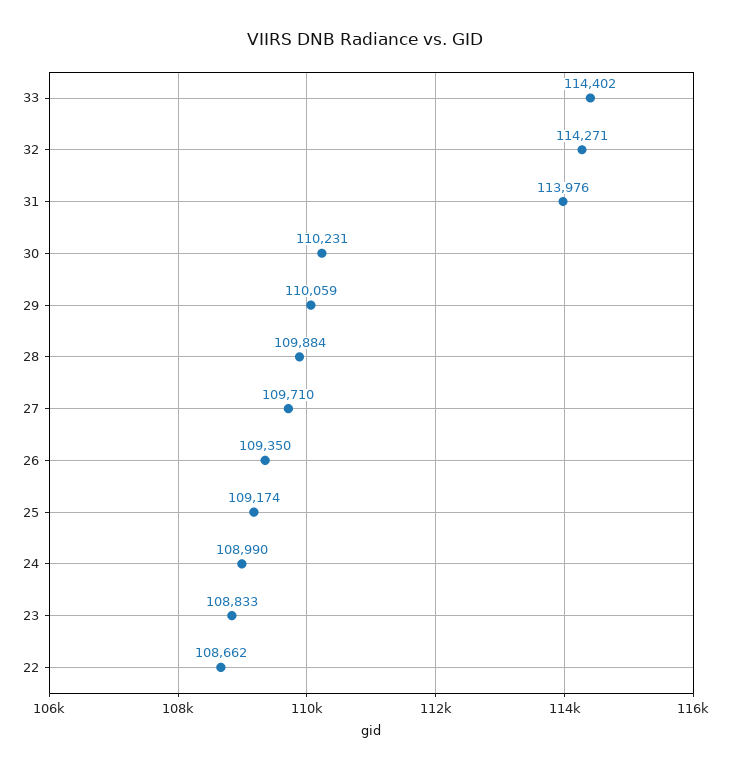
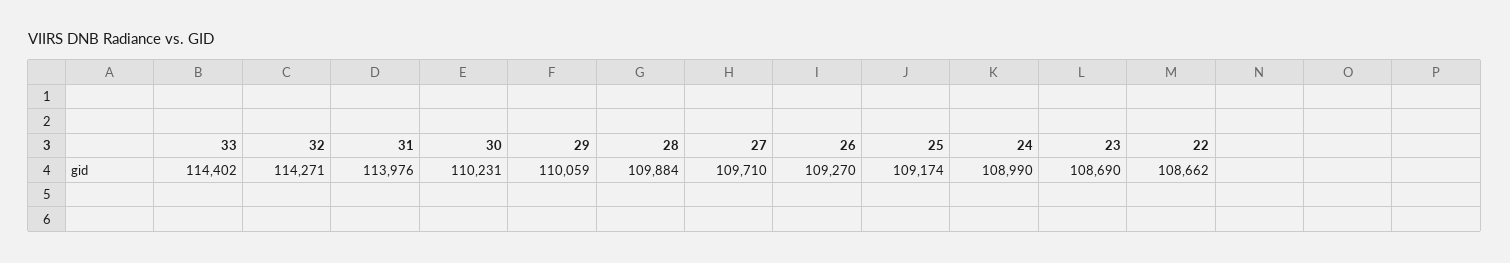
26: 109350 -> 109270
23: 108833 -> 108690

